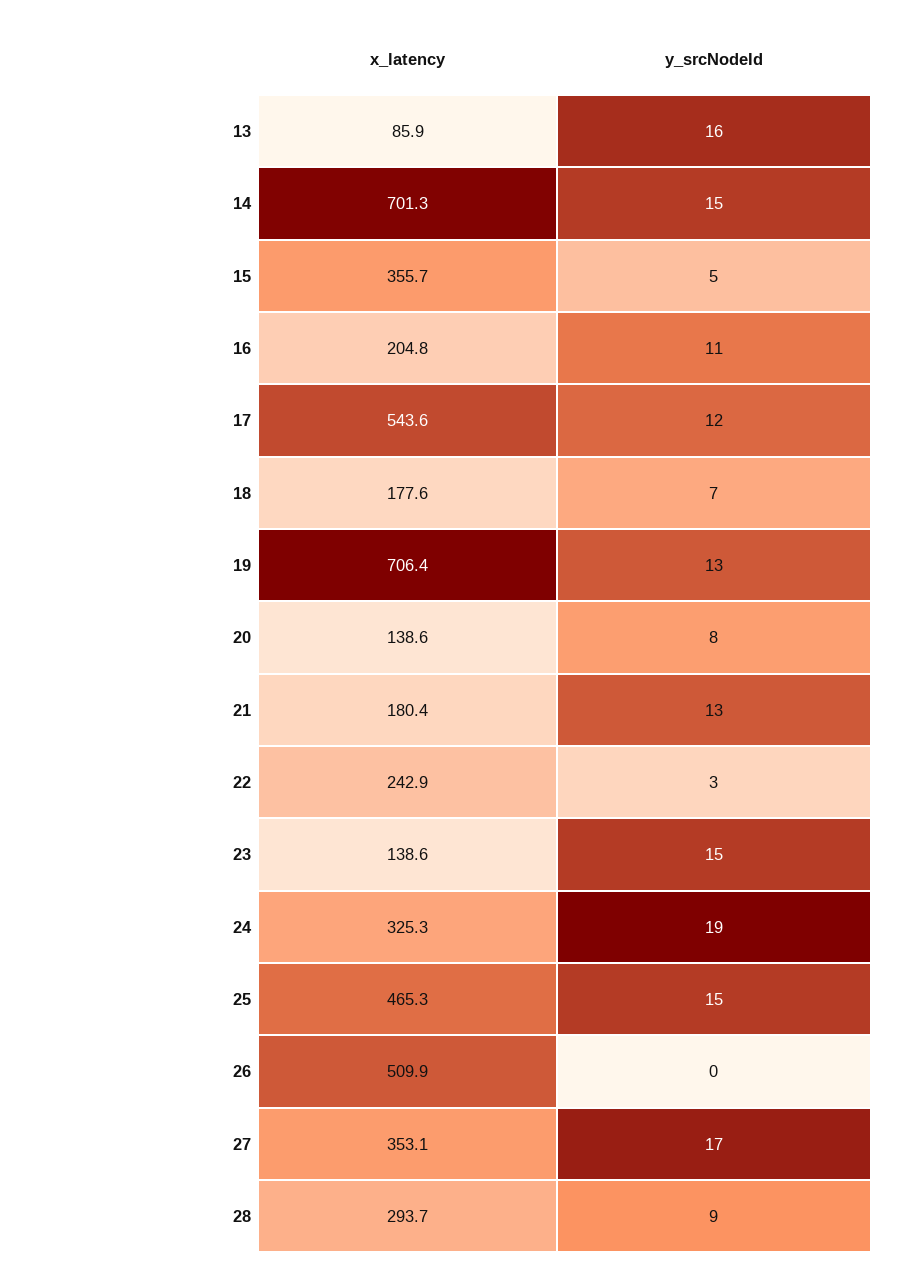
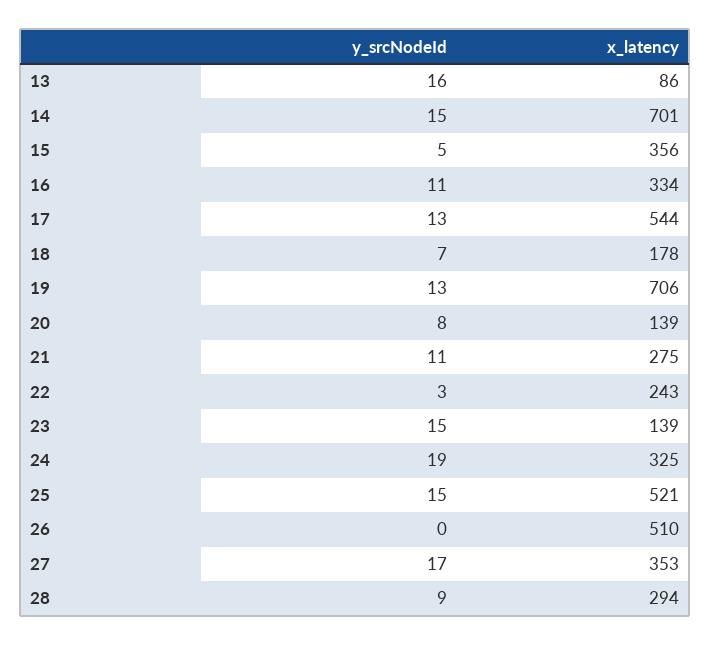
x_latency, 16: 204.8 -> 334
y_srcNodeId, 17: 12 -> 13
x_latency, 21: 180.4 -> 275
y_srcNodeId, 21: 13 -> 11
x_latency, 25: 465.3 -> 521

